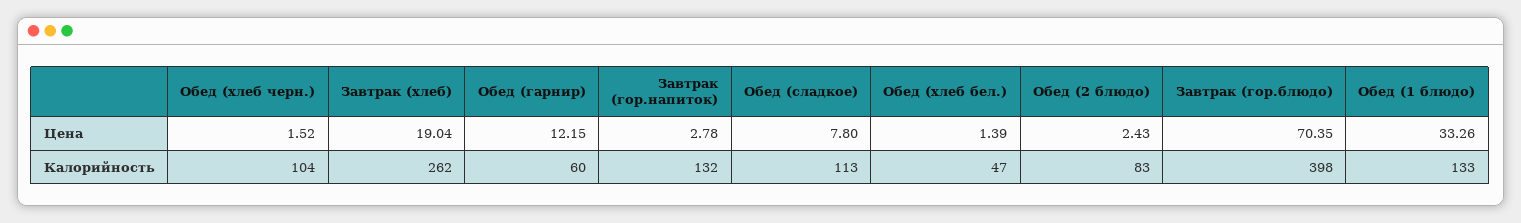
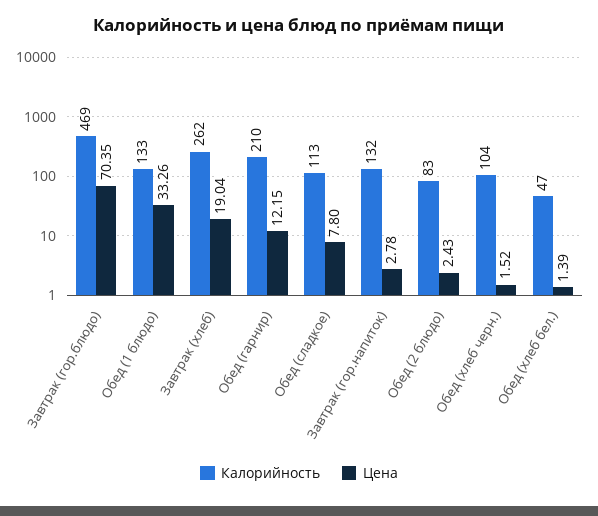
Калорийность, Обед (гарнир): 60 -> 210
Калорийность, Завтрак (гор.блюдо): 398 -> 469

